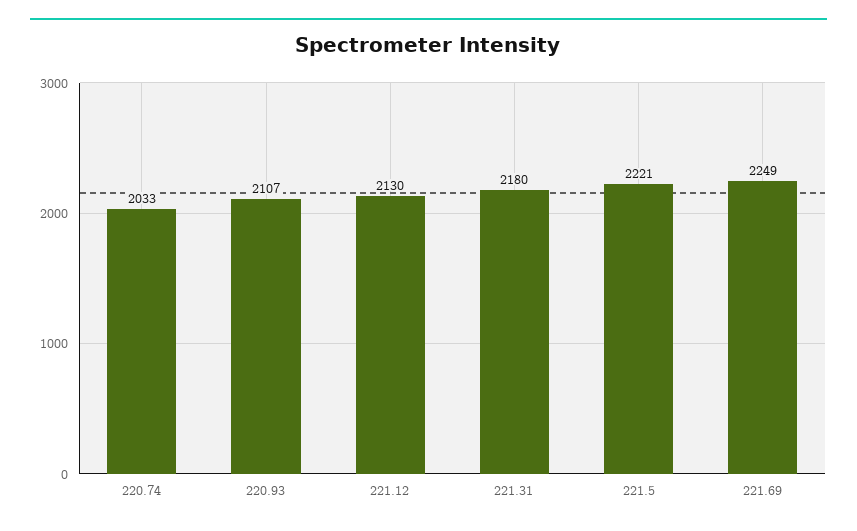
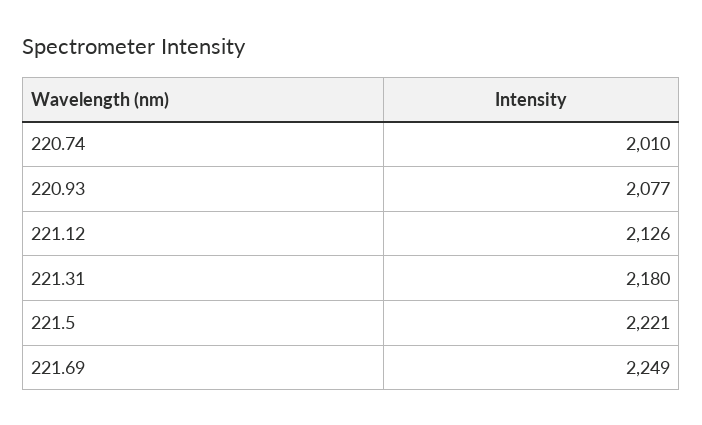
220.74: 2033 -> 2010
220.93: 2107 -> 2077
221.12: 2130 -> 2126

